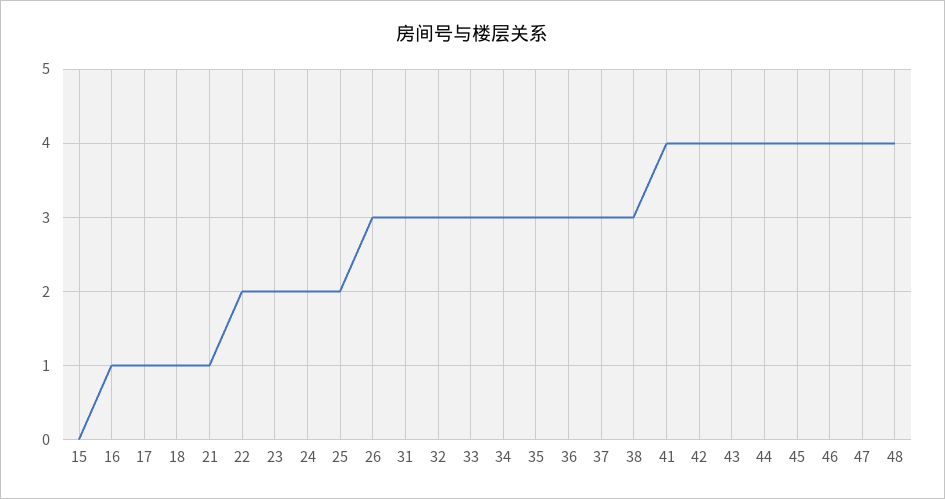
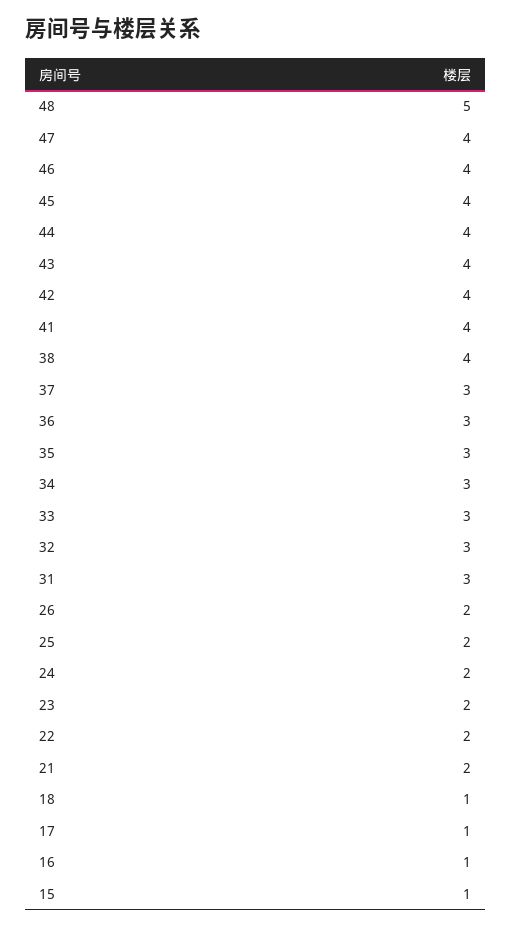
15: 0 -> 1
21: 1 -> 2
26: 3 -> 2
38: 3 -> 4
48: 4 -> 5

